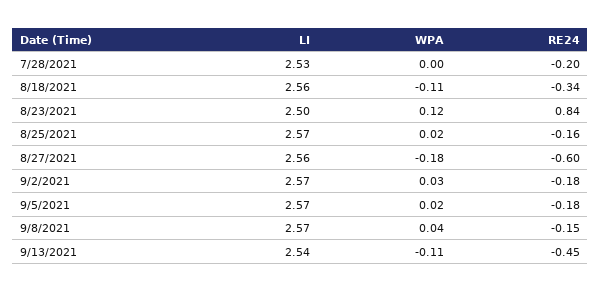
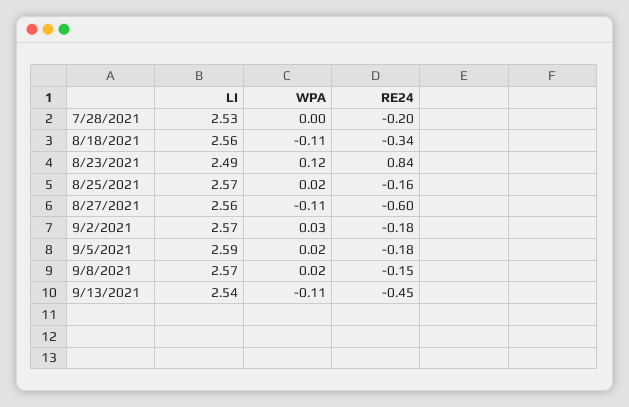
LI, 8/23/2021: 2.5 -> 2.49
WPA, 8/27/2021: -0.18 -> -0.11
LI, 9/5/2021: 2.57 -> 2.59
WPA, 9/8/2021: 0.04 -> 0.02

